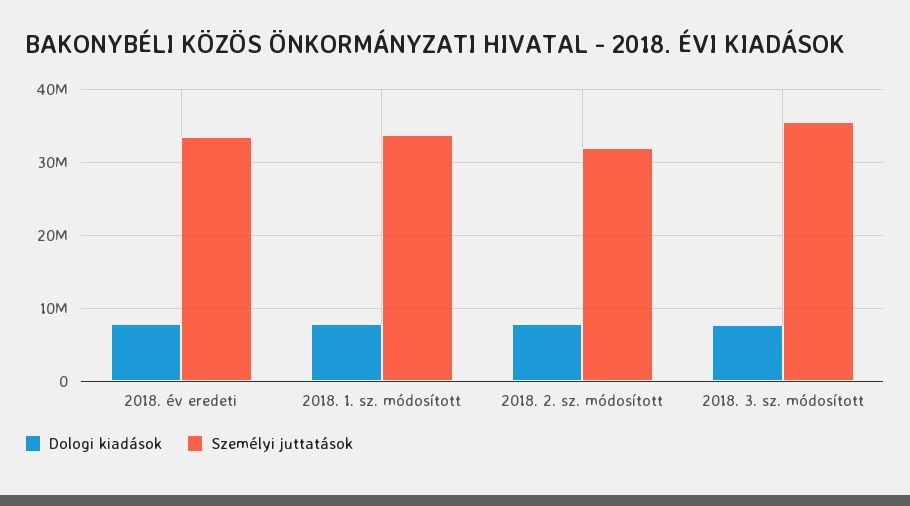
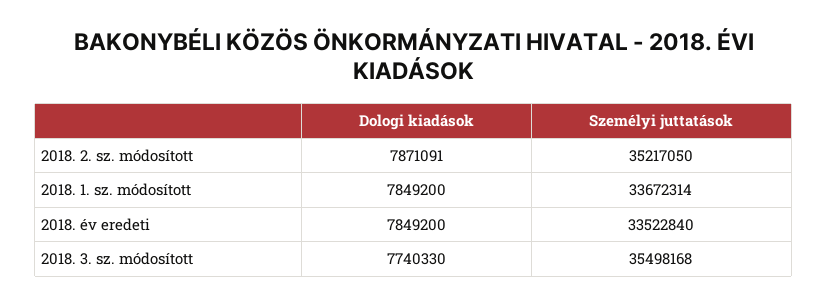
Személyi juttatások, 2018. 2. sz. módosított: 32000000 -> 35217050

